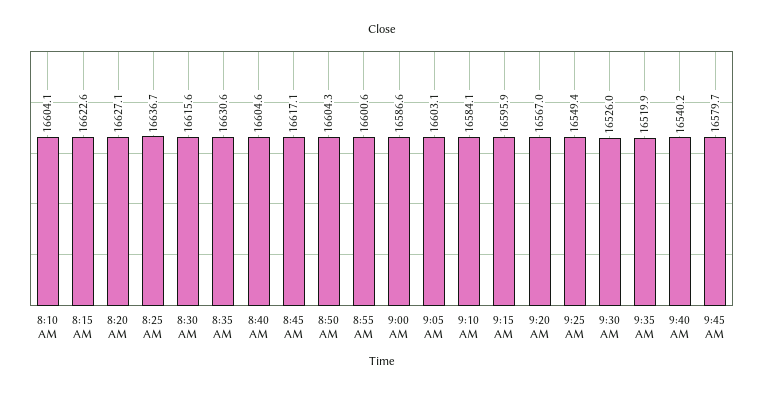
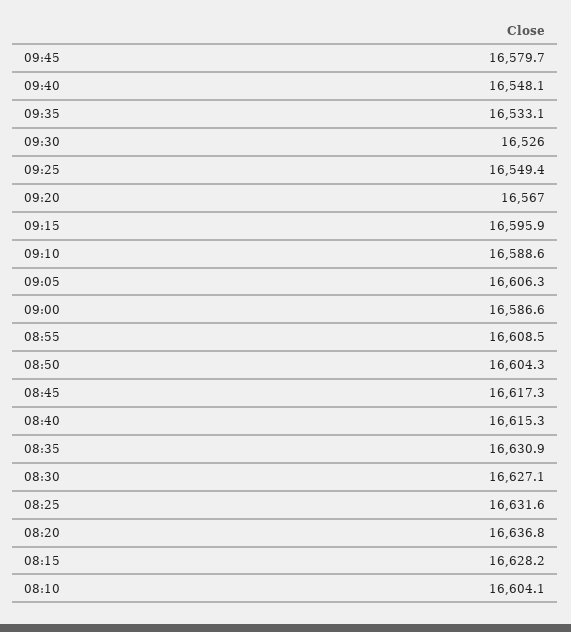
8:15 AM: 16622.6 -> 16628.2
8:20 AM: 16627.1 -> 16636.8
8:25 AM: 16636.7 -> 16631.6
8:30 AM: 16615.6 -> 16627.1
8:35 AM: 16630.6 -> 16630.9
8:40 AM: 16604.6 -> 16615.3
8:45 AM: 16617.1 -> 16617.3
8:55 AM: 16600.6 -> 16608.5
9:05 AM: 16603.1 -> 16606.3
9:10 AM: 16584.1 -> 16588.6
9:35 AM: 16519.9 -> 16533.1
9:40 AM: 16540.2 -> 16548.1

